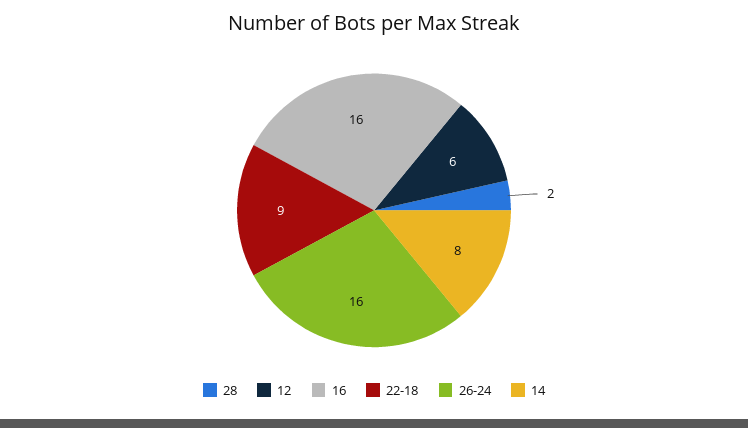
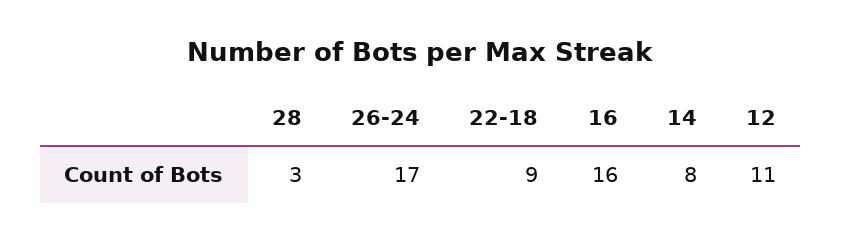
28: 2 -> 3
12: 6 -> 11
26-24: 16 -> 17

